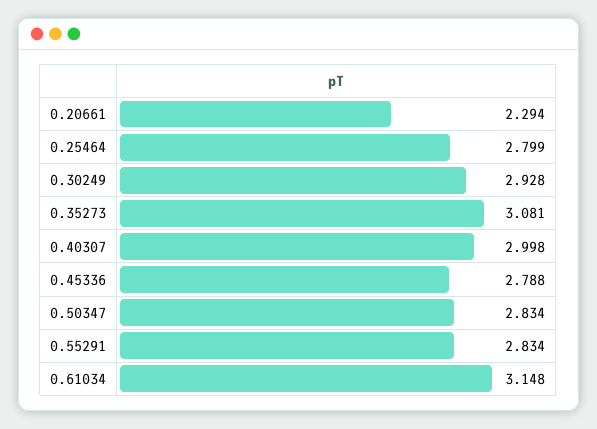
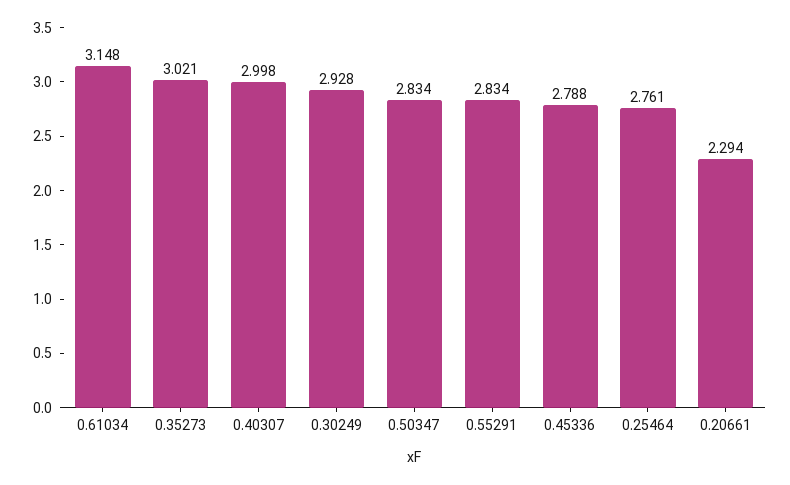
0.25464: 2.799 -> 2.761
0.35273: 3.081 -> 3.021

